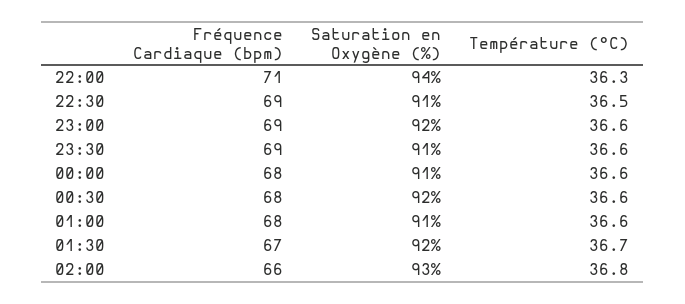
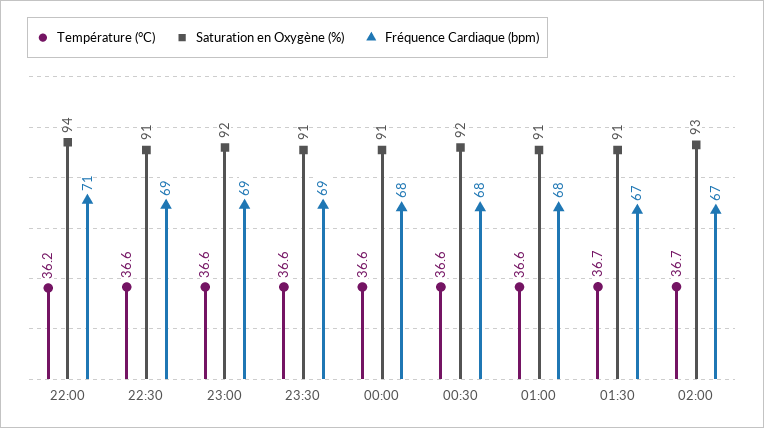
Température (°C), 22:00: 36.3 -> 36.2
Température (°C), 22:30: 36.5 -> 36.6
Saturation en Oxygène (%), 01:30: 92 -> 91
Fréquence Cardiaque (bpm), 02:00: 66 -> 67
Température (°C), 02:00: 36.8 -> 36.7

